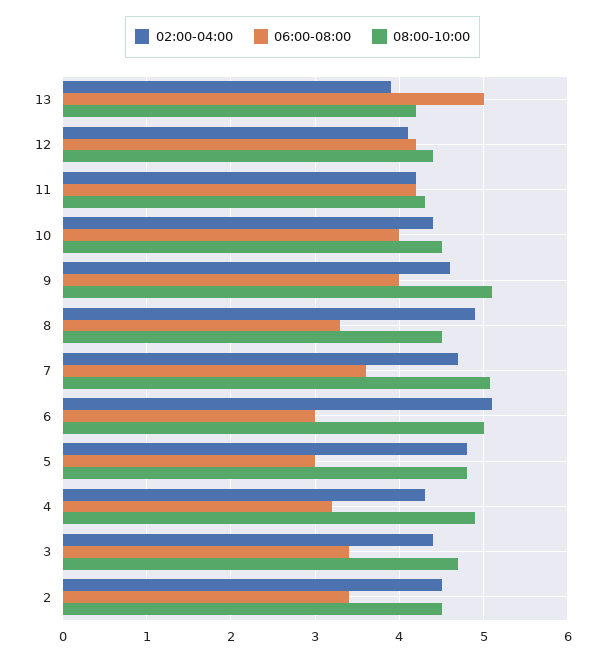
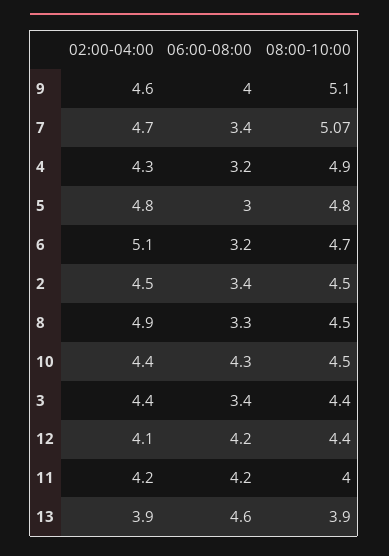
06:00-08:00, 13: 5 -> 4.6
08:00-10:00, 13: 4.2 -> 3.9
08:00-10:00, 11: 4.3 -> 4
06:00-08:00, 10: 4 -> 4.3
06:00-08:00, 7: 3.6 -> 3.4
06:00-08:00, 6: 3 -> 3.2
08:00-10:00, 6: 5 -> 4.7
08:00-10:00, 3: 4.7 -> 4.4

